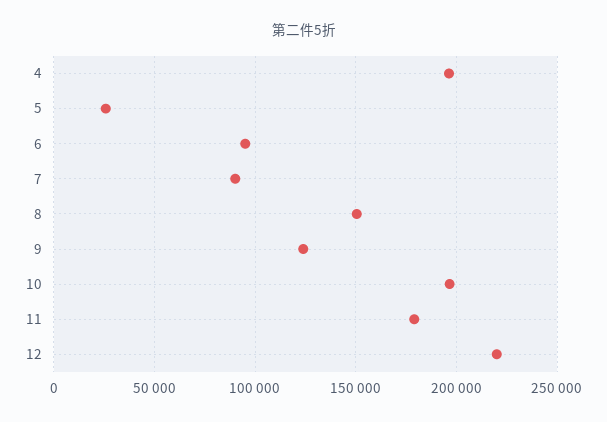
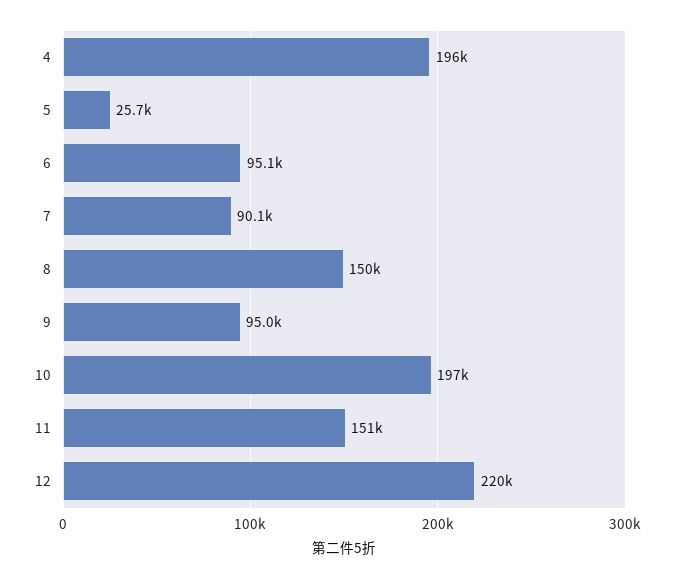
9: 125000 -> 95000
11: 180000 -> 151000

